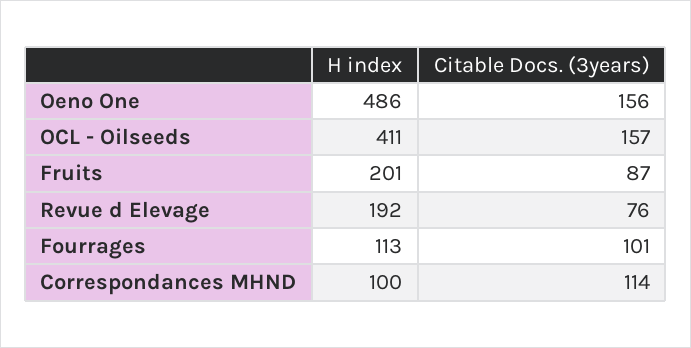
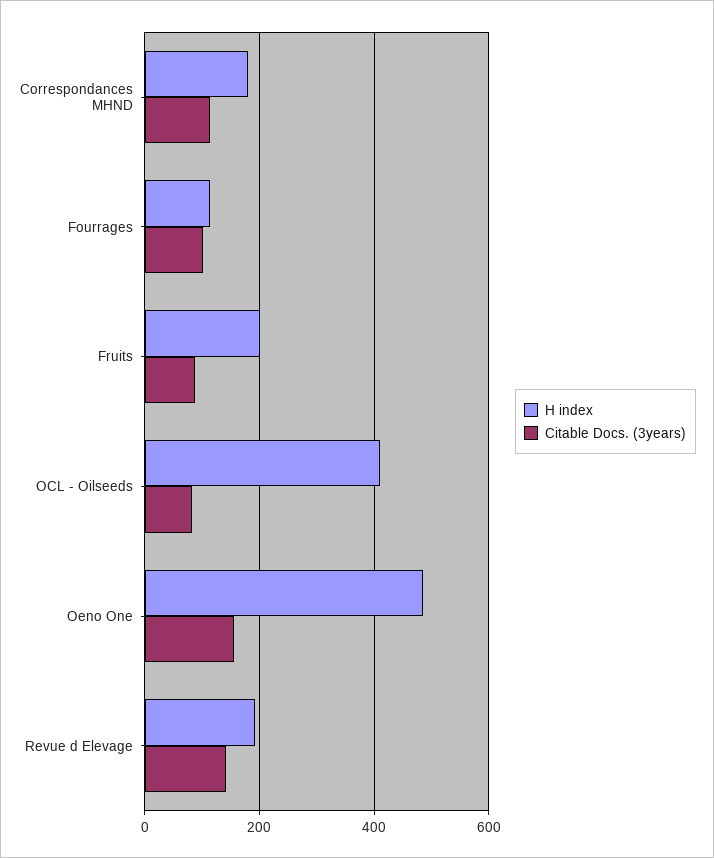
Citable Docs. (3years), OCL - Oilseeds: 157 -> 80
Citable Docs. (3years), Revue d Elevage: 76 -> 140
H index, Correspondances MHND: 100 -> 180

